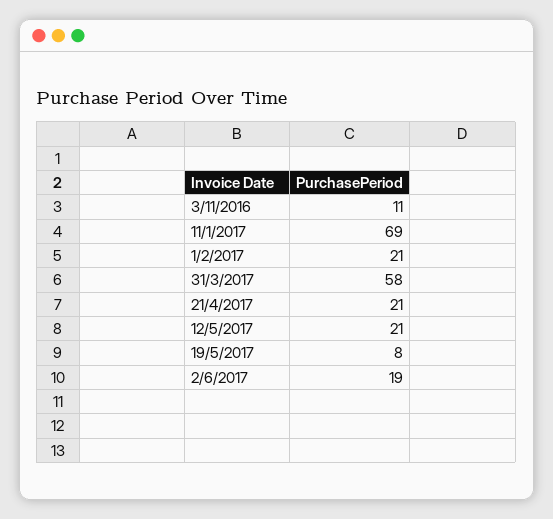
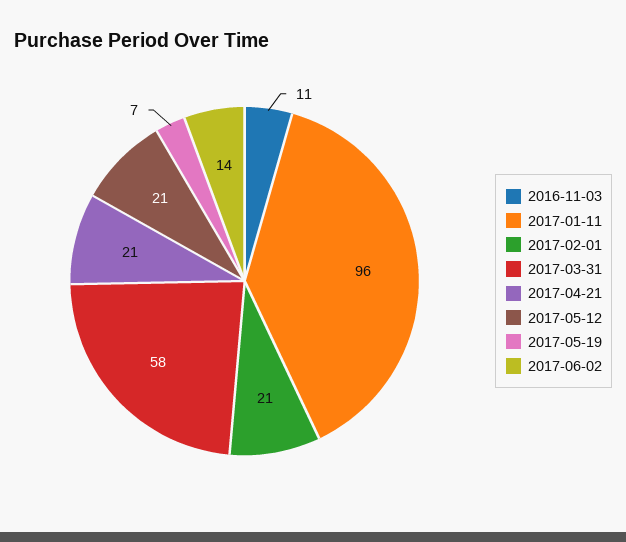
11/1/2017: 69 -> 96
19/5/2017: 8 -> 7
2/6/2017: 19 -> 14

